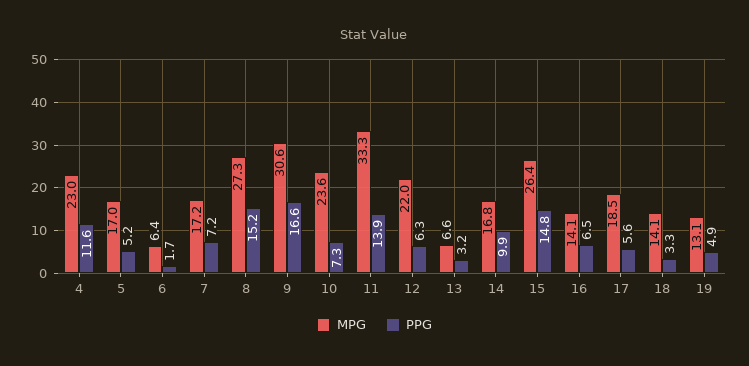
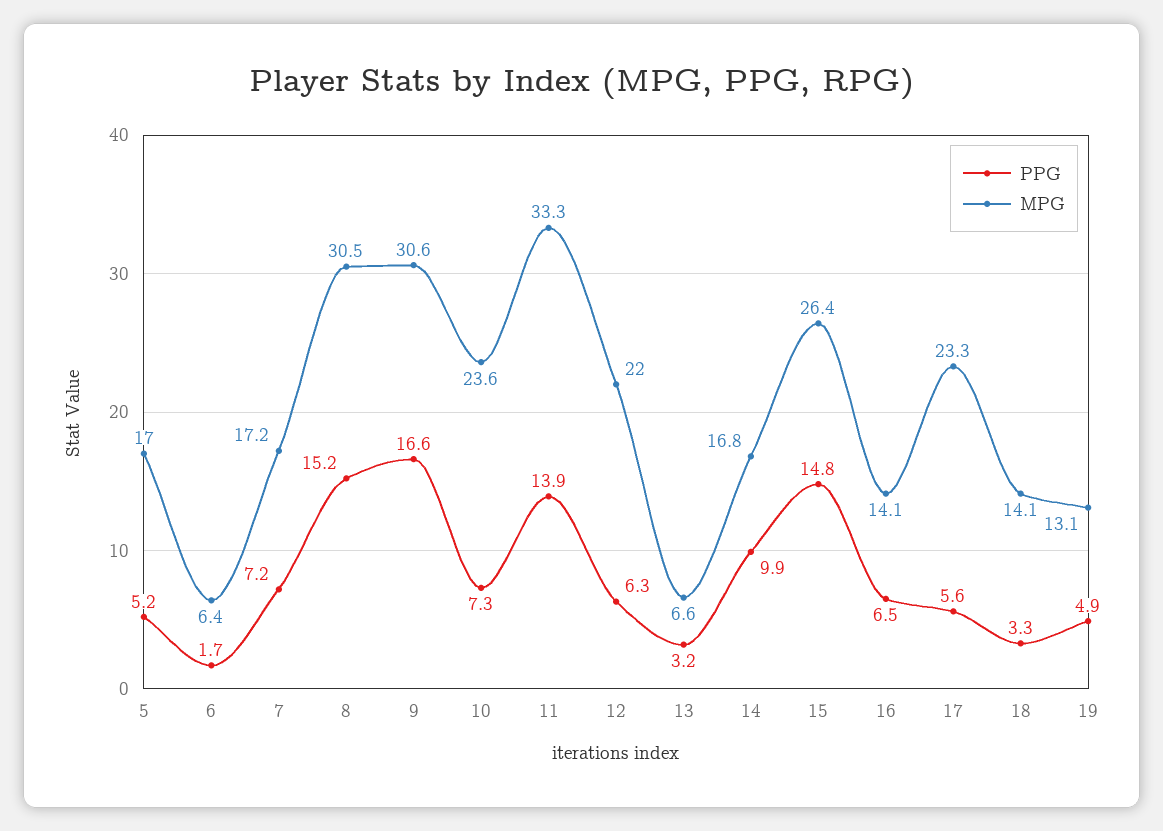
MPG, 4: 23 -> none
PPG, 4: 11.6 -> none
MPG, 8: 27.3 -> 30.5
MPG, 17: 18.5 -> 23.3

